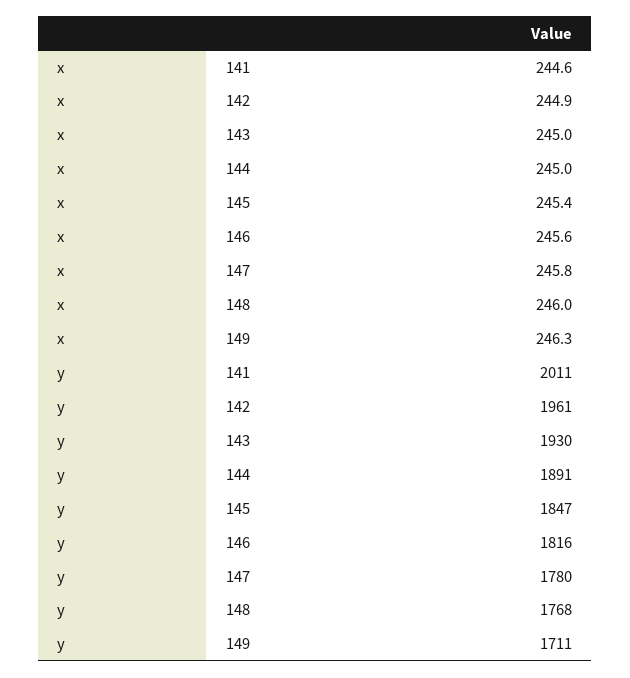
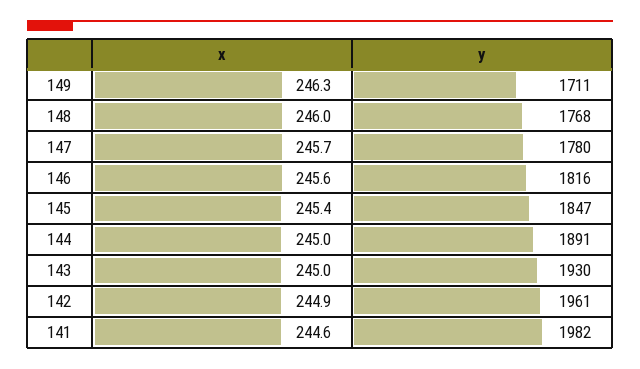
x, 147: 245.8 -> 245.7
y, 141: 2011 -> 1982

